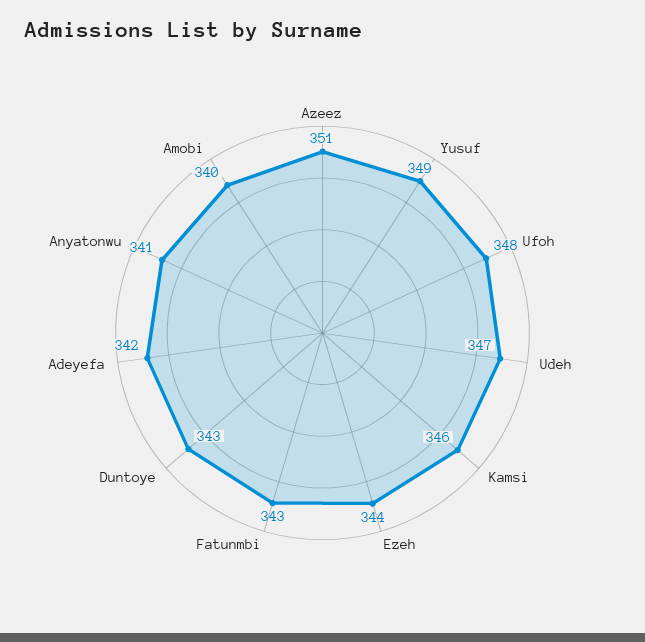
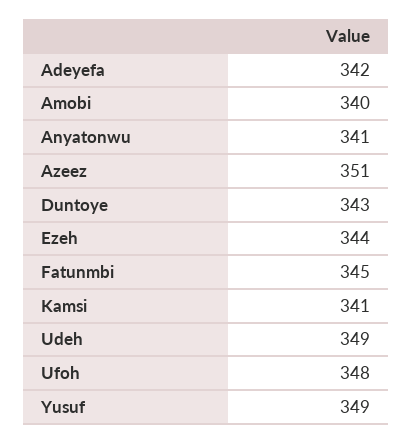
Udeh: 347 -> 349
Kamsi: 346 -> 341
Fatunmbi: 343 -> 345

